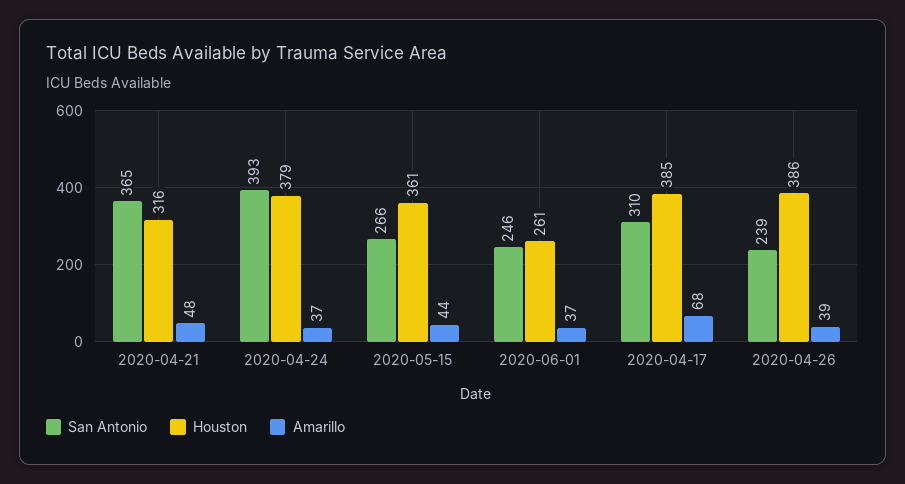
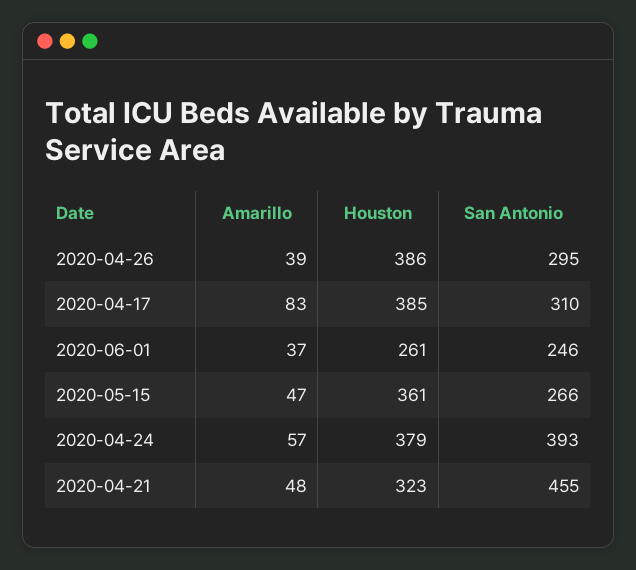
San Antonio, 2020-04-21: 365 -> 455
Houston, 2020-04-21: 316 -> 323
Amarillo, 2020-04-24: 37 -> 57
Amarillo, 2020-05-15: 44 -> 47
Amarillo, 2020-04-17: 68 -> 83
San Antonio, 2020-04-26: 239 -> 295

